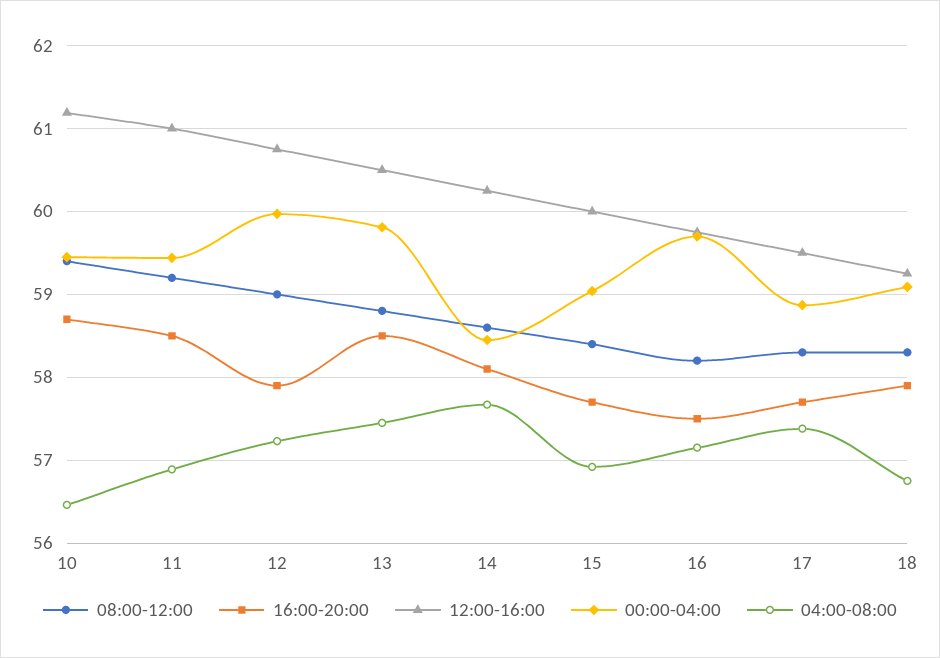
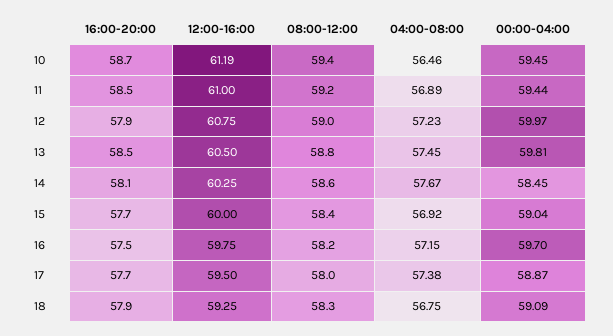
08:00-12:00, 17: 58.3 -> 58

